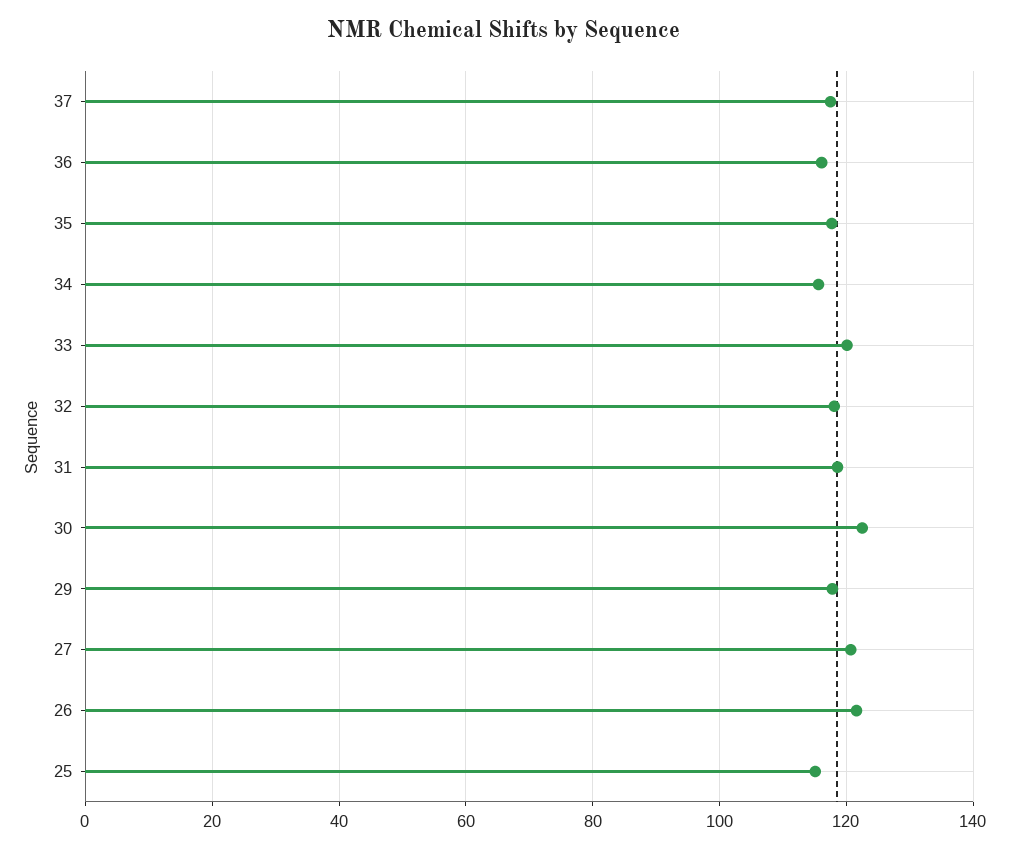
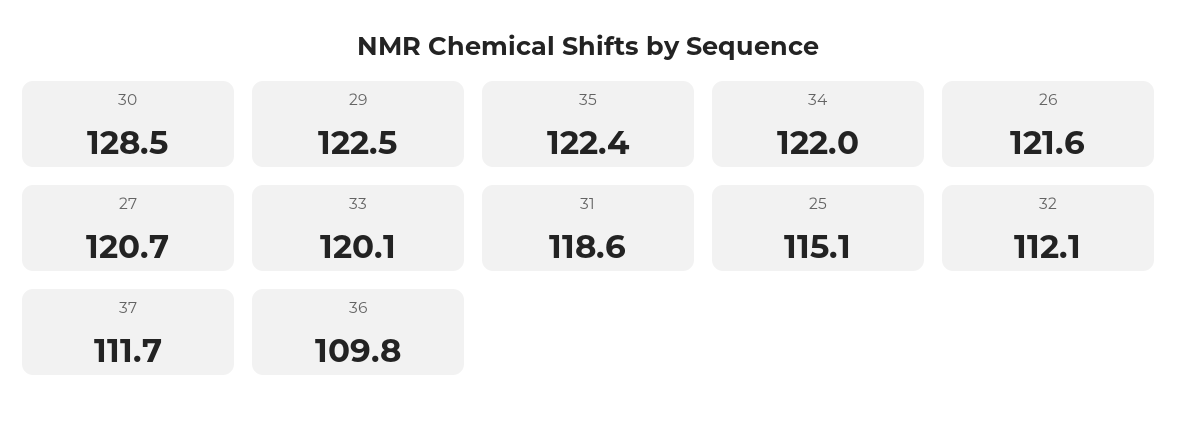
37: 118 -> 111.7
36: 116 -> 109.8
35: 118 -> 122.4
34: 116 -> 122
32: 118 -> 112.1
30: 122 -> 128.5
29: 118 -> 122.5

